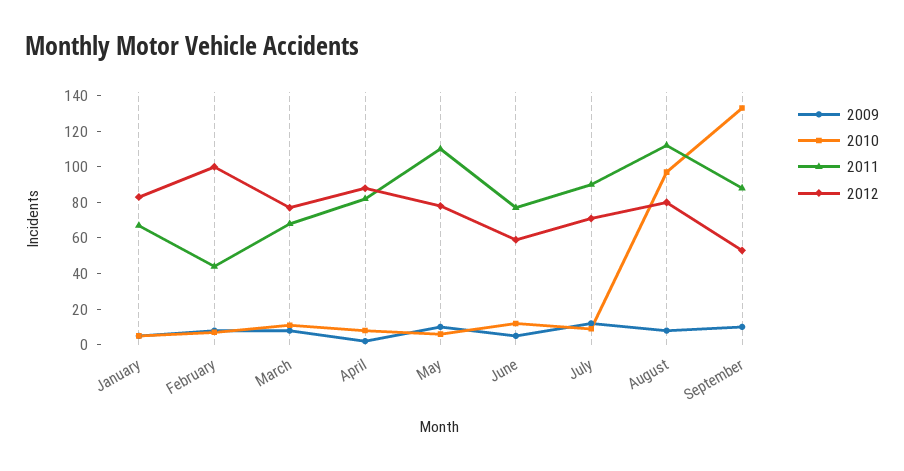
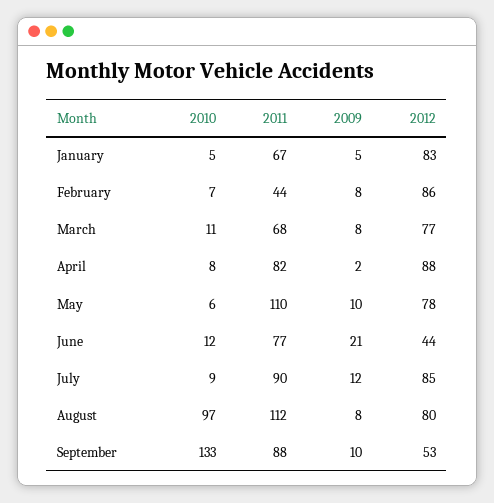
2012, February: 100 -> 86
2009, June: 5 -> 21
2012, June: 60 -> 44
2012, July: 70 -> 85

